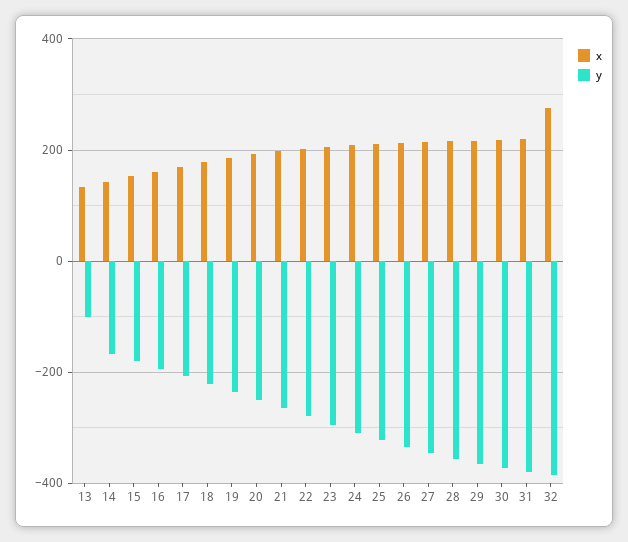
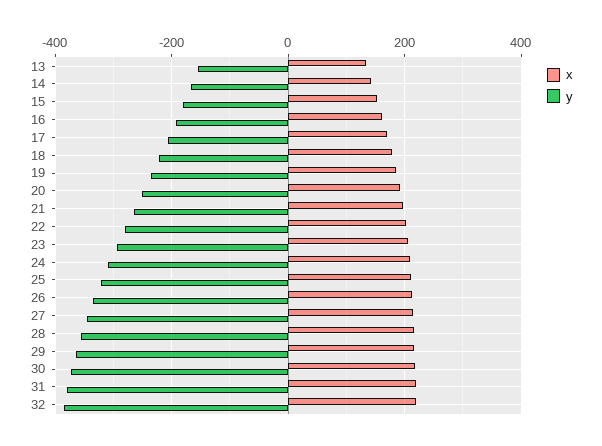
y, 13: -100 -> -160
x, 32: 280 -> 220

